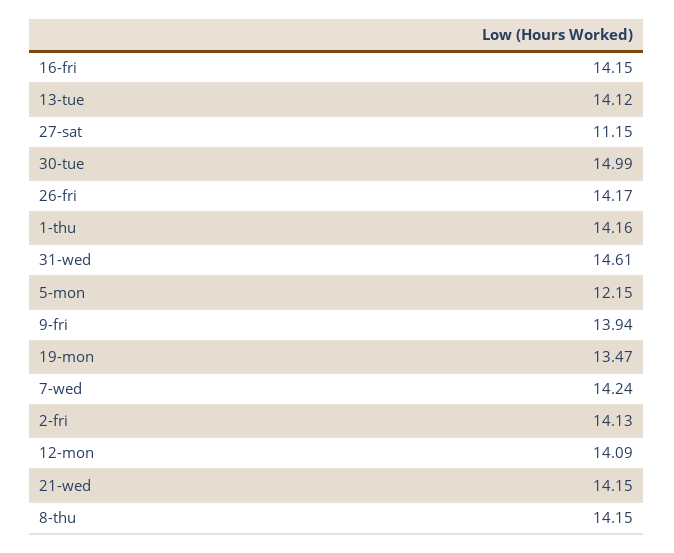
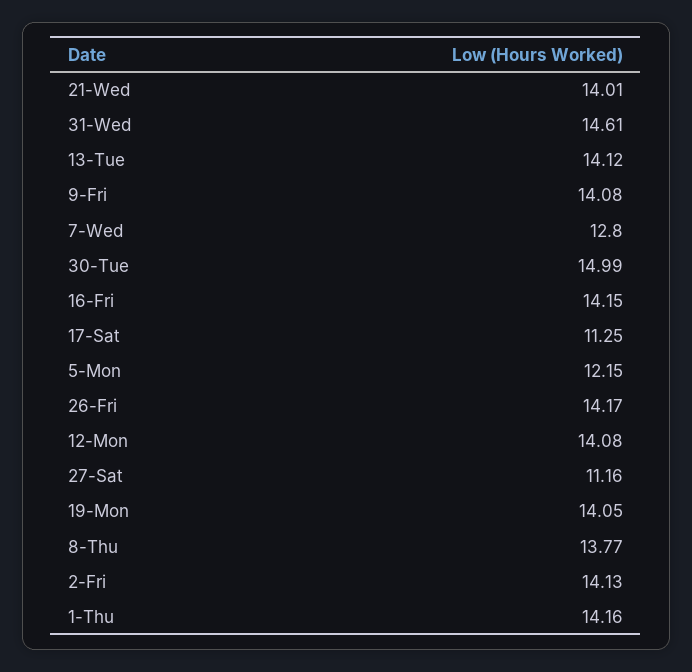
27-sat: 11.15 -> 11.16
9-fri: 13.94 -> 14.08
19-mon: 13.47 -> 14.05
7-wed: 14.24 -> 12.8
12-mon: 14.09 -> 14.08
21-wed: 14.15 -> 14.01
8-thu: 14.15 -> 13.77
17-Sat: none -> 11.25

